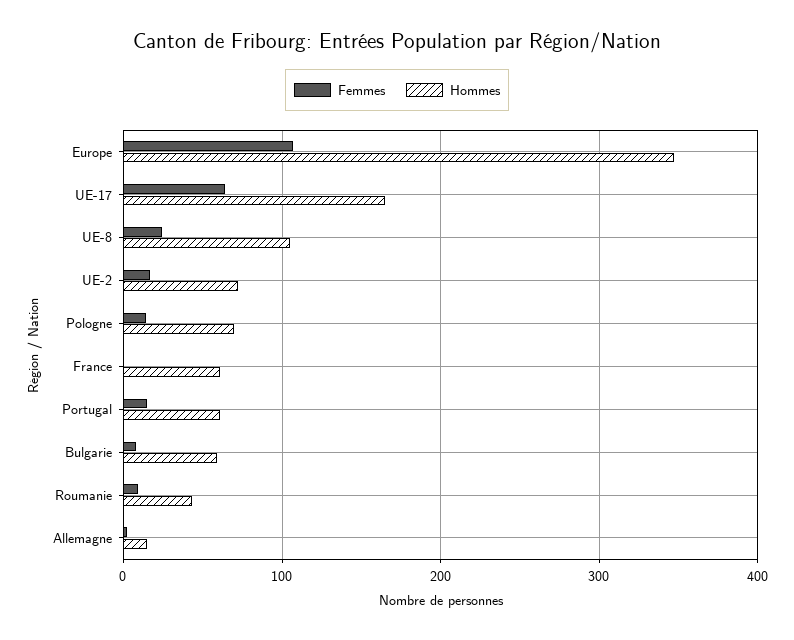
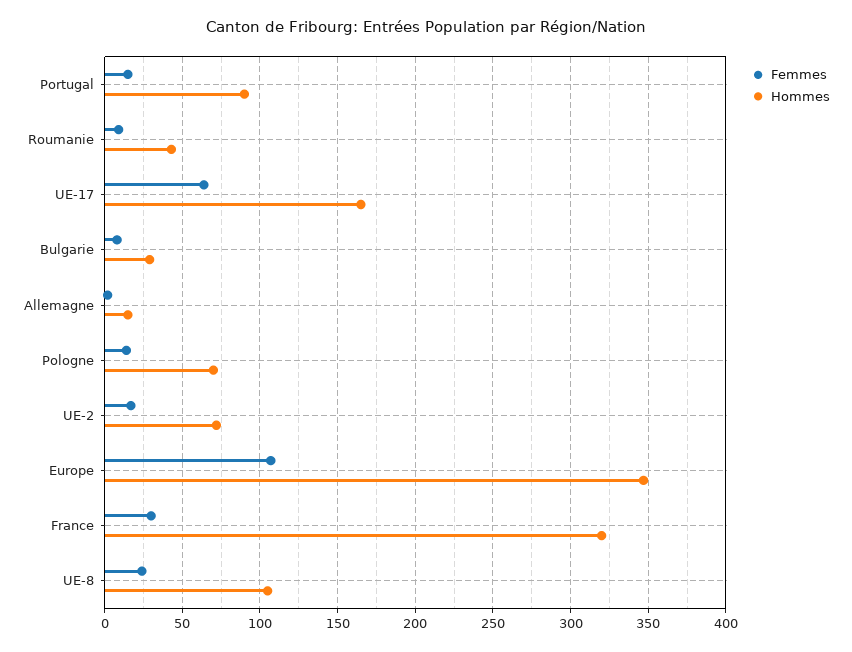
Femmes, France: 0 -> 30
Hommes, France: 60 -> 320
Hommes, Portugal: 60 -> 90
Hommes, Bulgarie: 60 -> 30

